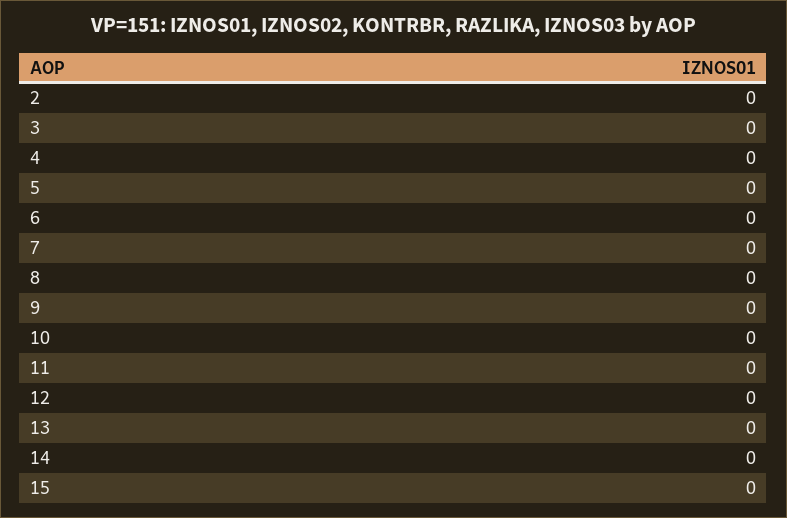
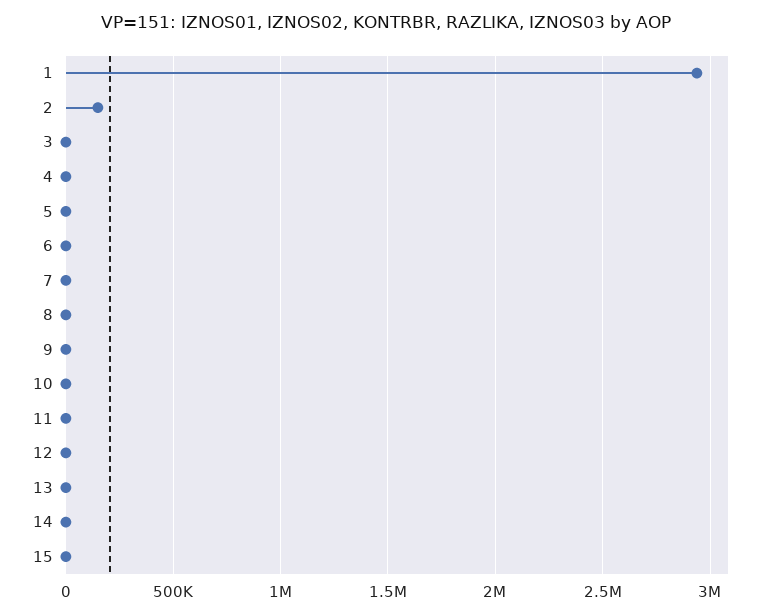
2: 0 -> 150000
1: none -> 2950000

